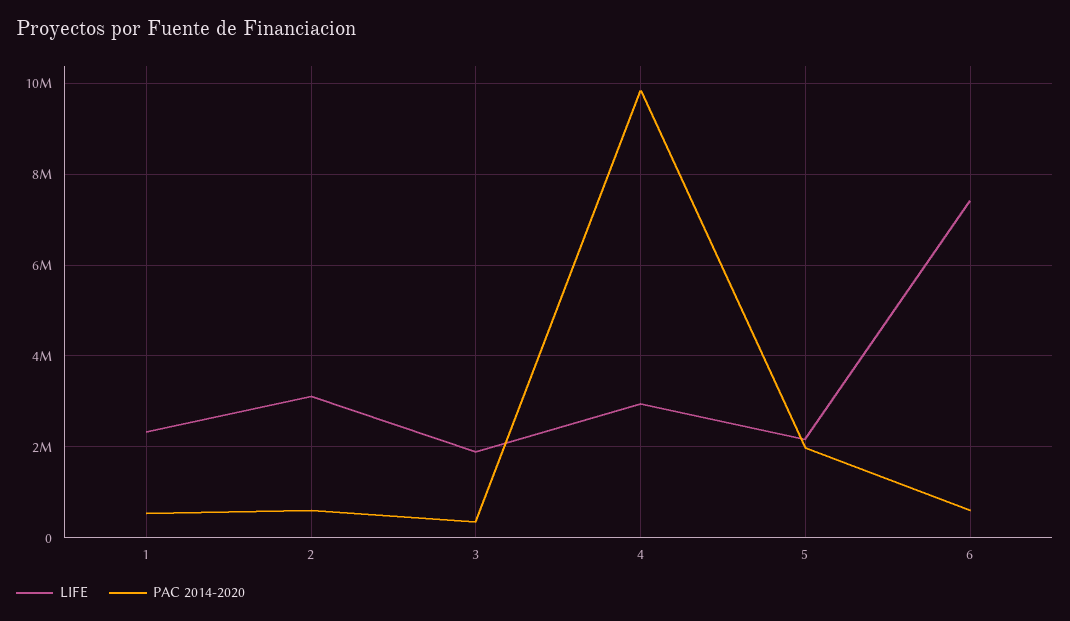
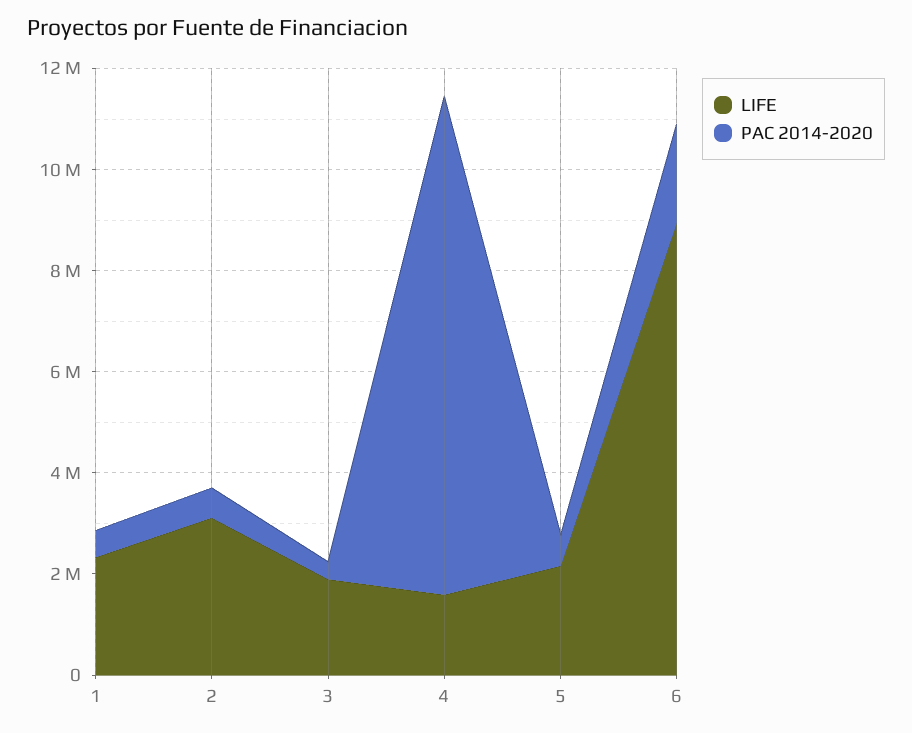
LIFE, 4: 3000000 -> 1500000
PAC 2014-2020, 5: 2000000 -> 500000
LIFE, 6: 7400000 -> 9000000
PAC 2014-2020, 6: 600000 -> 2000000

